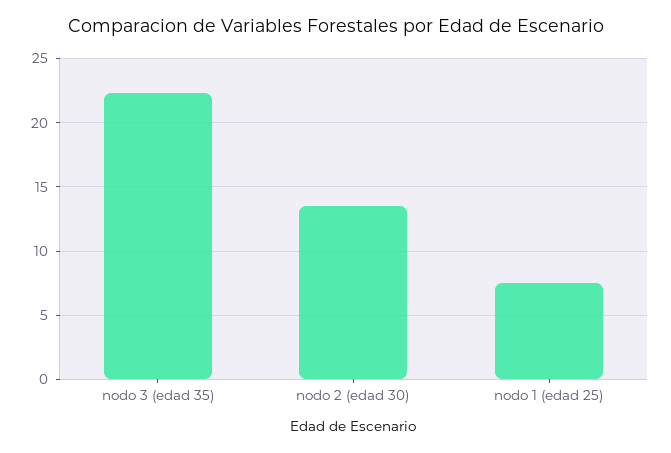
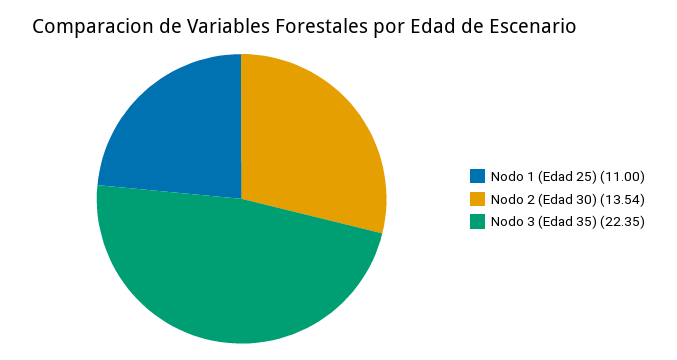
nodo 1 (edad 25): 7.5 -> 11

